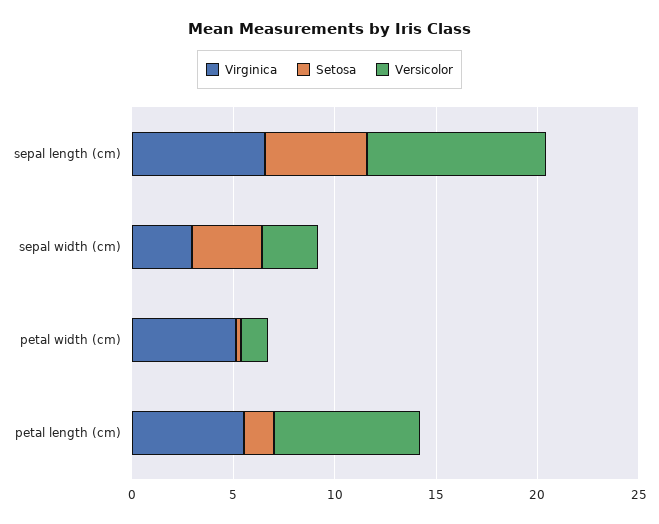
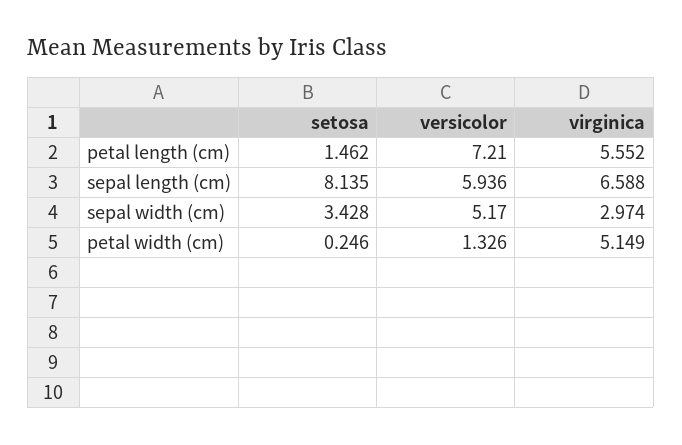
Setosa, sepal length (cm): 5 -> 8.135
Versicolor, sepal length (cm): 9 -> 5.936
Versicolor, sepal width (cm): 3 -> 5.17

